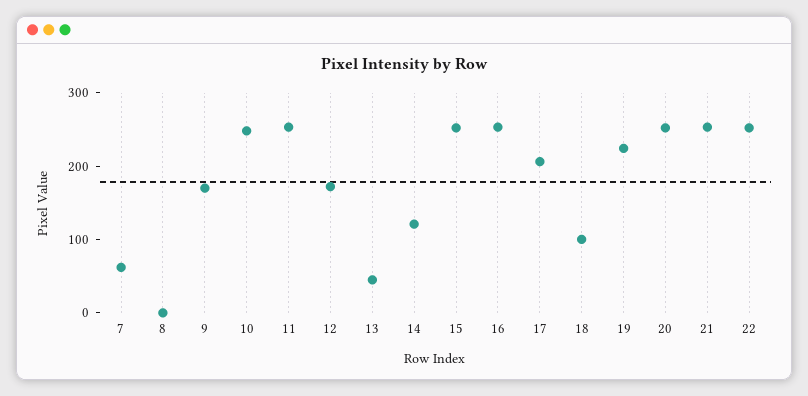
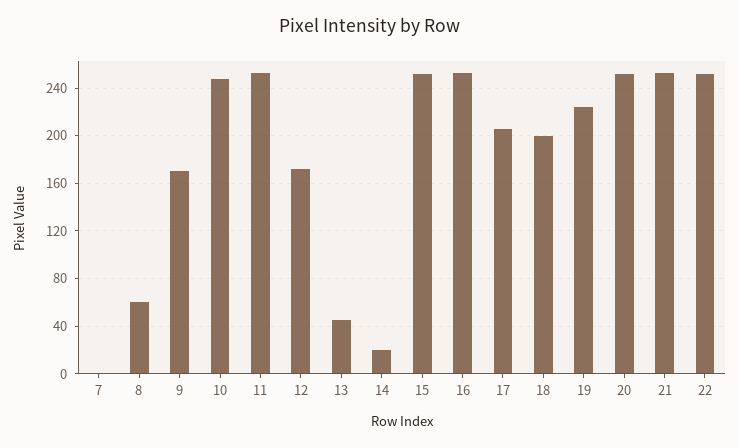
7: 60 -> 0
8: 0 -> 60
14: 120 -> 20
18: 100 -> 200

